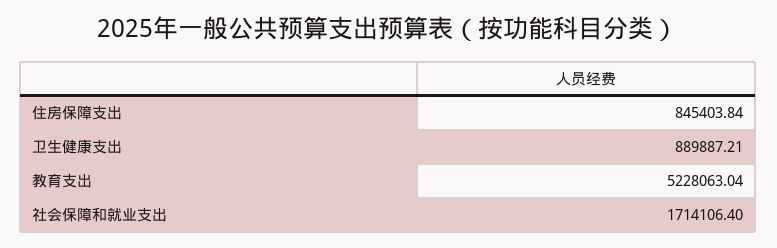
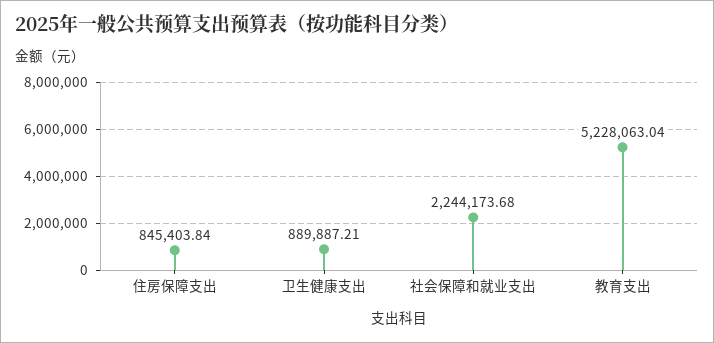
社会保障和就业支出: 1714106.4 -> 2244173.68

